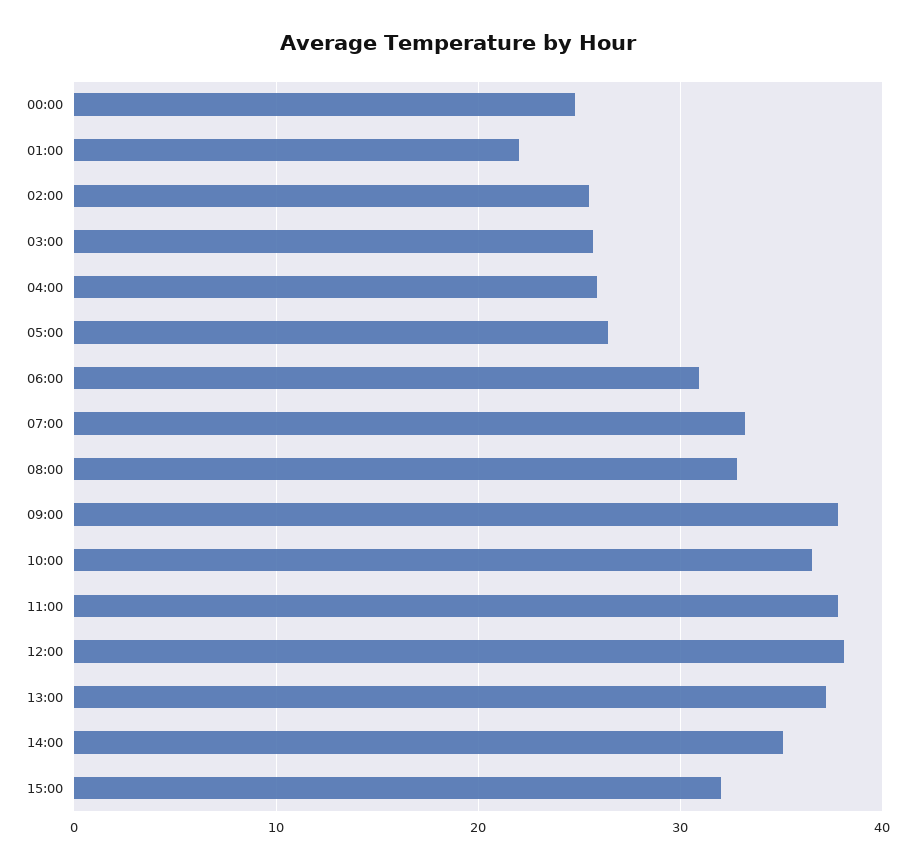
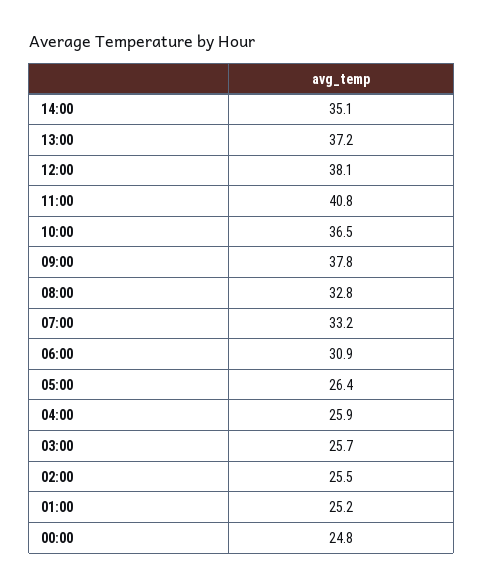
01:00: 22 -> 25.2
11:00: 38 -> 40.8
15:00: 32 -> none

